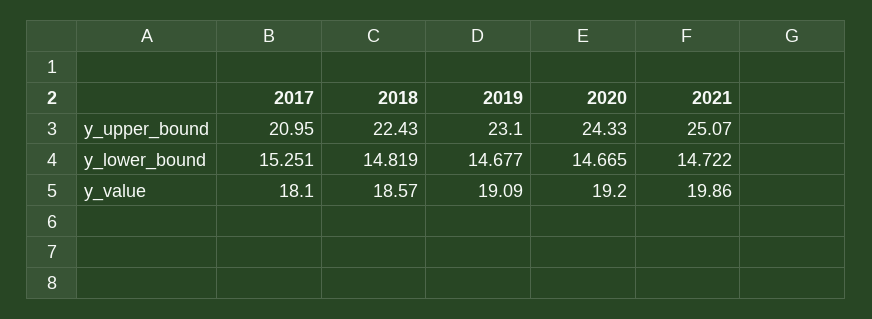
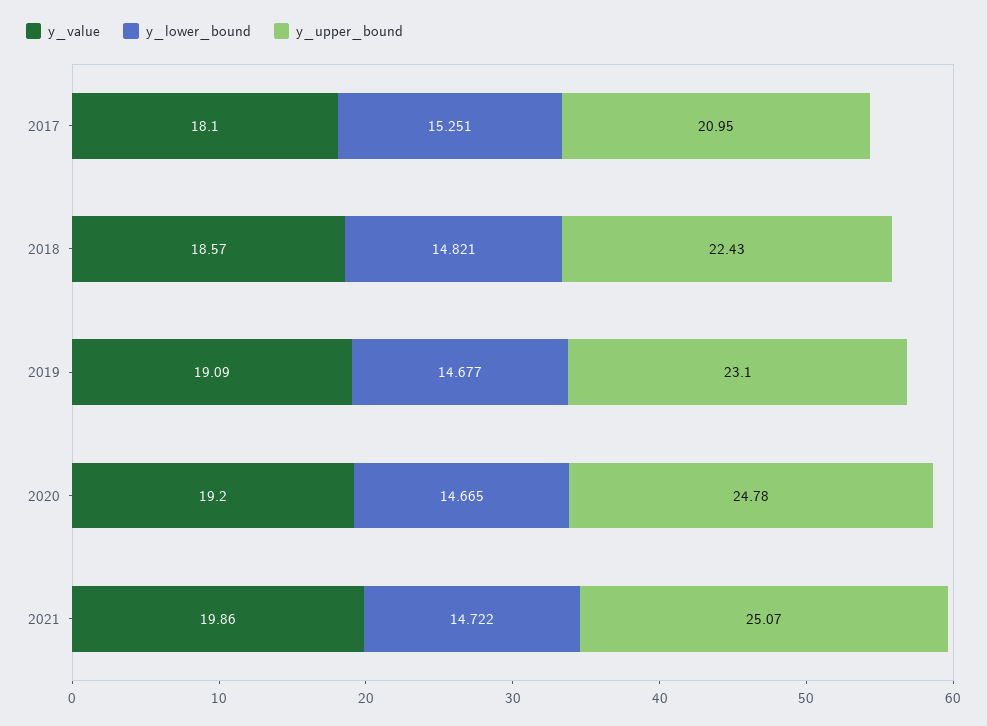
y_upper_bound, 2020: 24.33 -> 24.78
y_lower_bound, 2018: 14.819 -> 14.821

